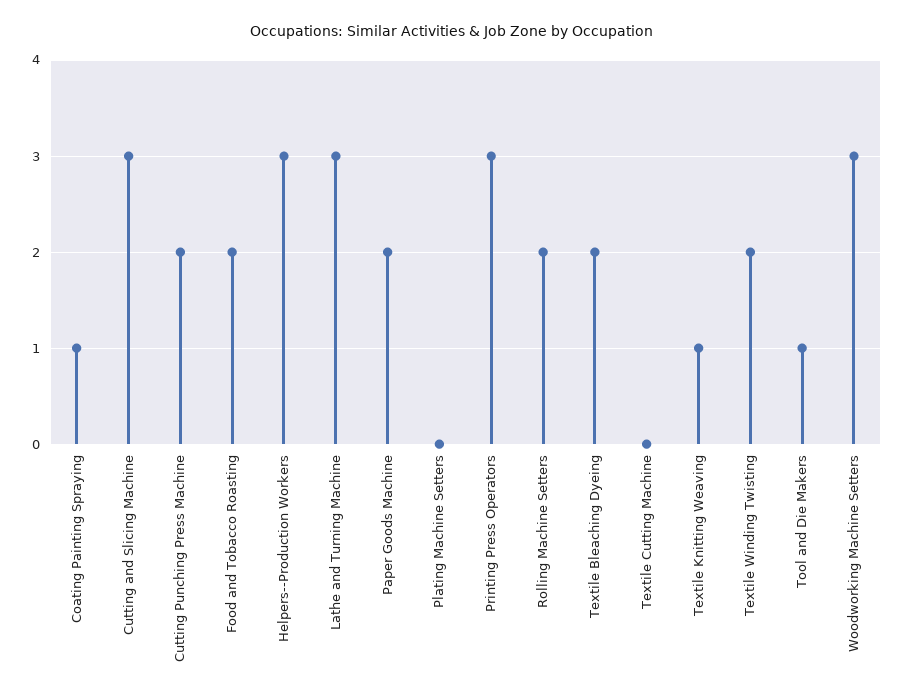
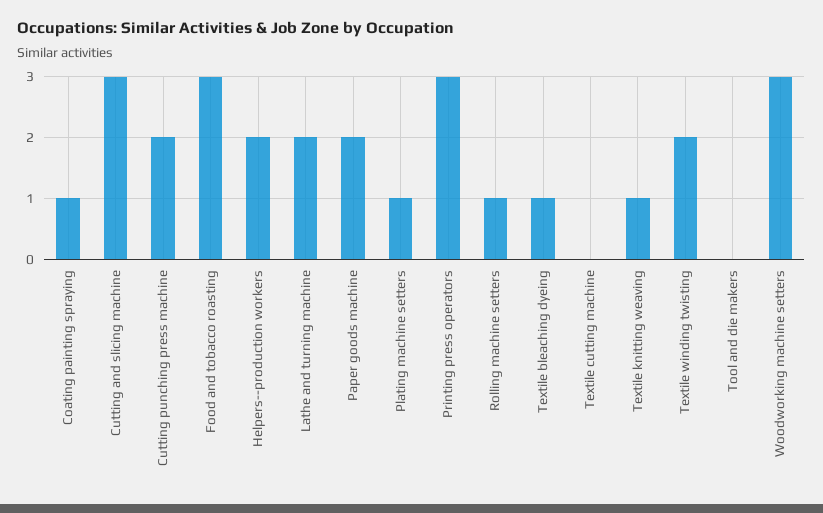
Food and Tobacco Roasting: 2 -> 3
Helpers--Production Workers: 3 -> 2
Lathe and Turning Machine: 3 -> 2
Plating Machine Setters: 0 -> 1
Rolling Machine Setters: 2 -> 1
Textile Bleaching Dyeing: 2 -> 1
Tool and Die Makers: 1 -> 0

